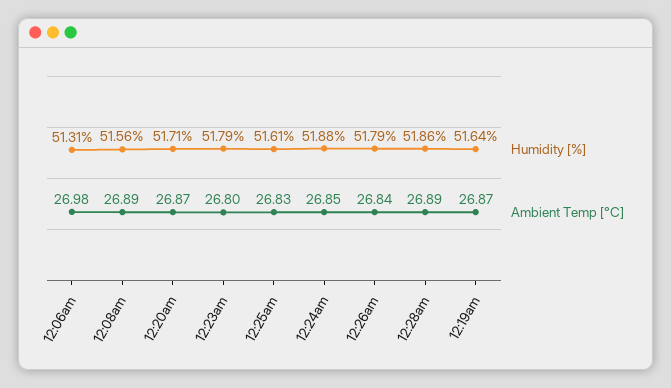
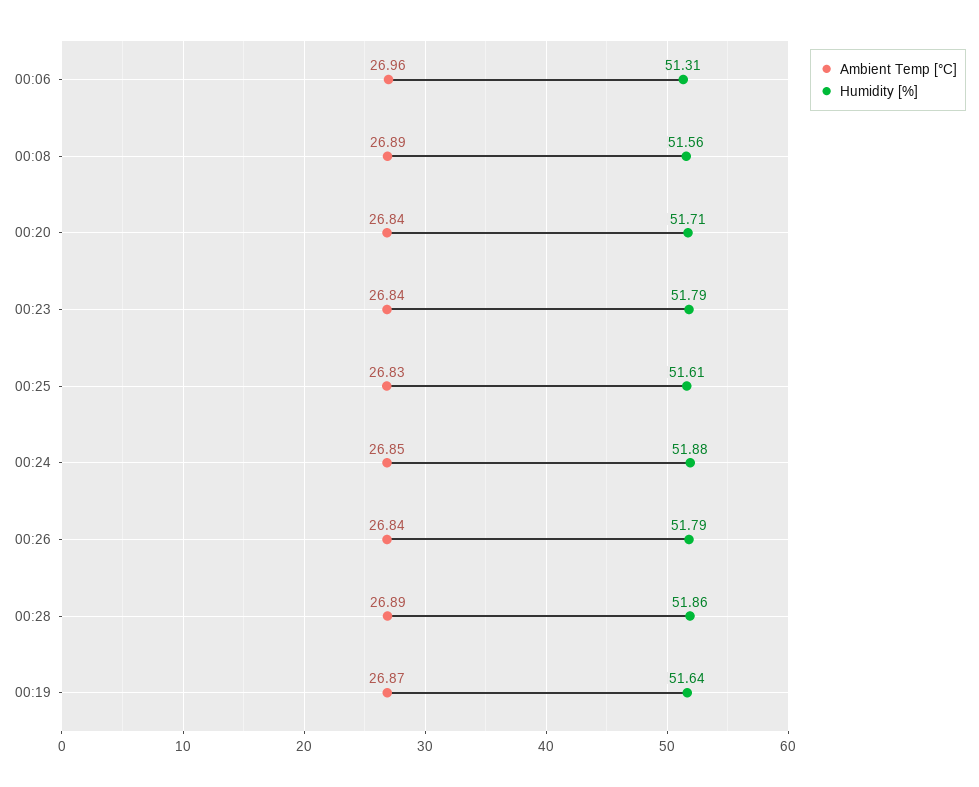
Ambient Temp [°C], 12:06am: 26.98 -> 26.96
Ambient Temp [°C], 12:20am: 26.87 -> 26.84
Ambient Temp [°C], 12:23am: 26.8 -> 26.84

